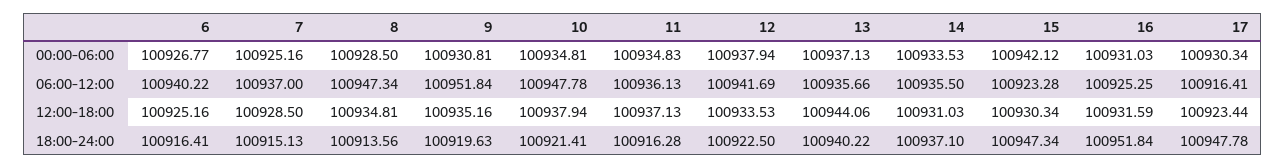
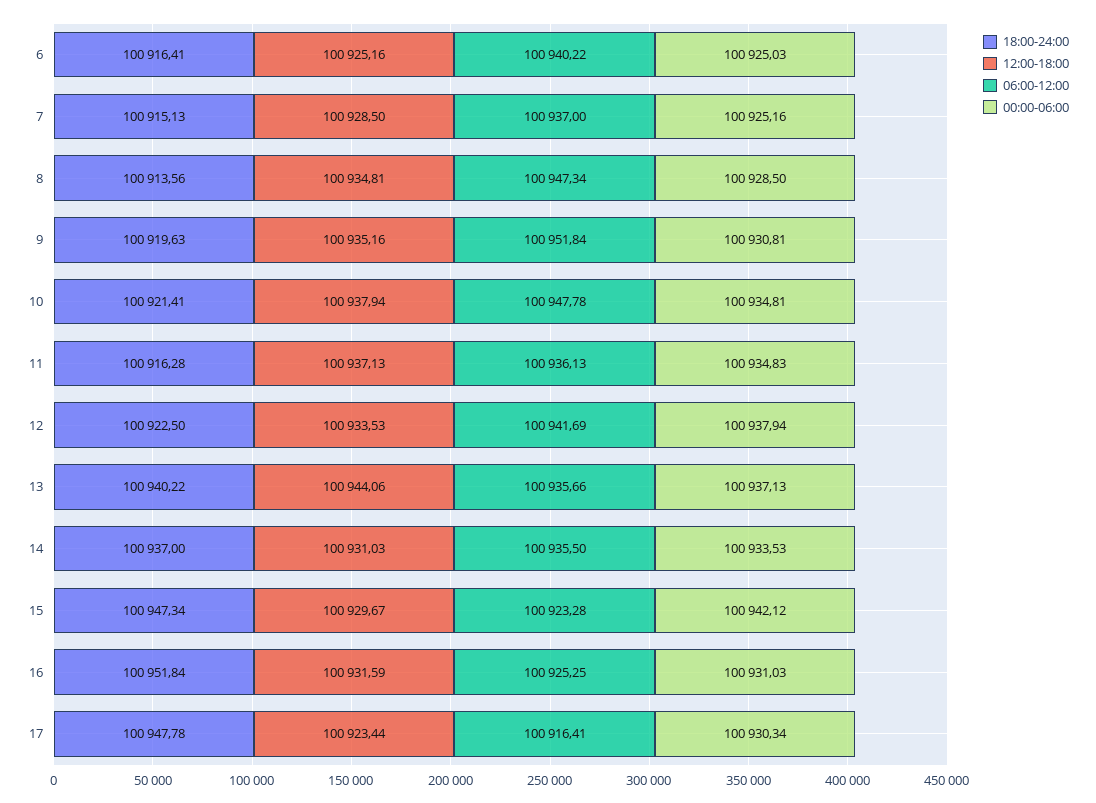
00:00-06:00, 6: 100926.77 -> 100925.03
12:00-18:00, 15: 100930.34 -> 100929.67
18:00-24:00, 14: 100937.1 -> 100937

